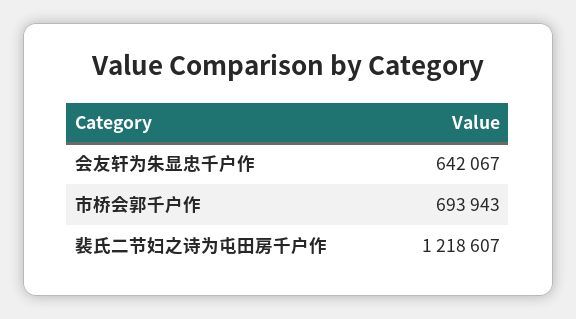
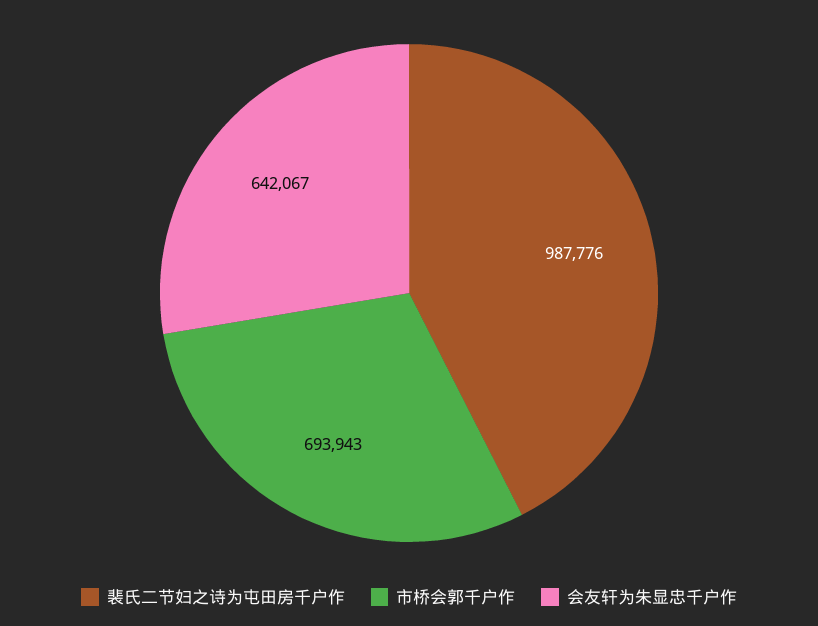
裴氏二节妇之诗为屯田房千户作: 1218607 -> 987776

